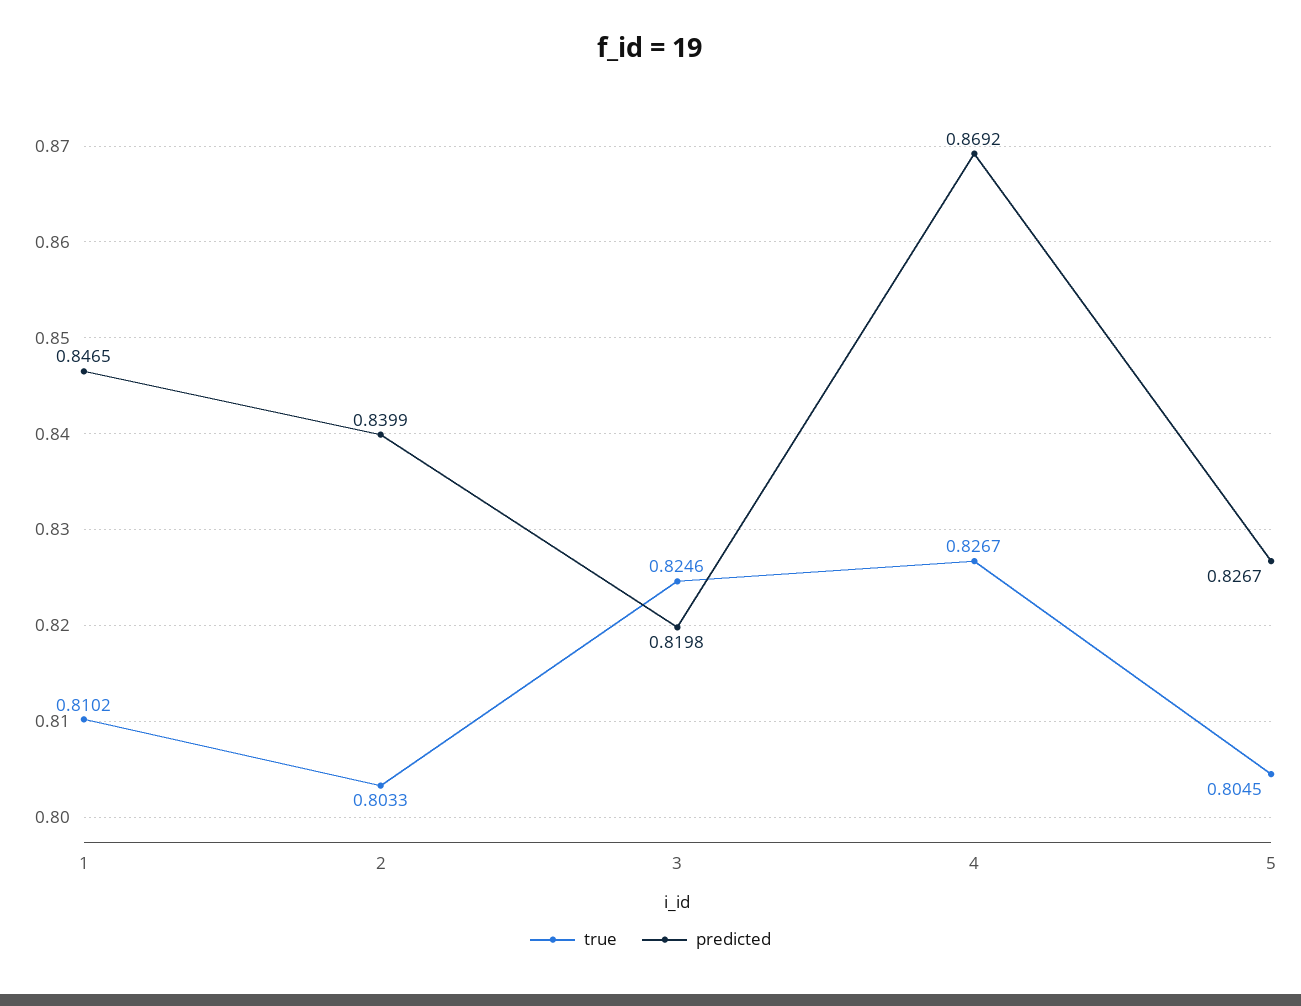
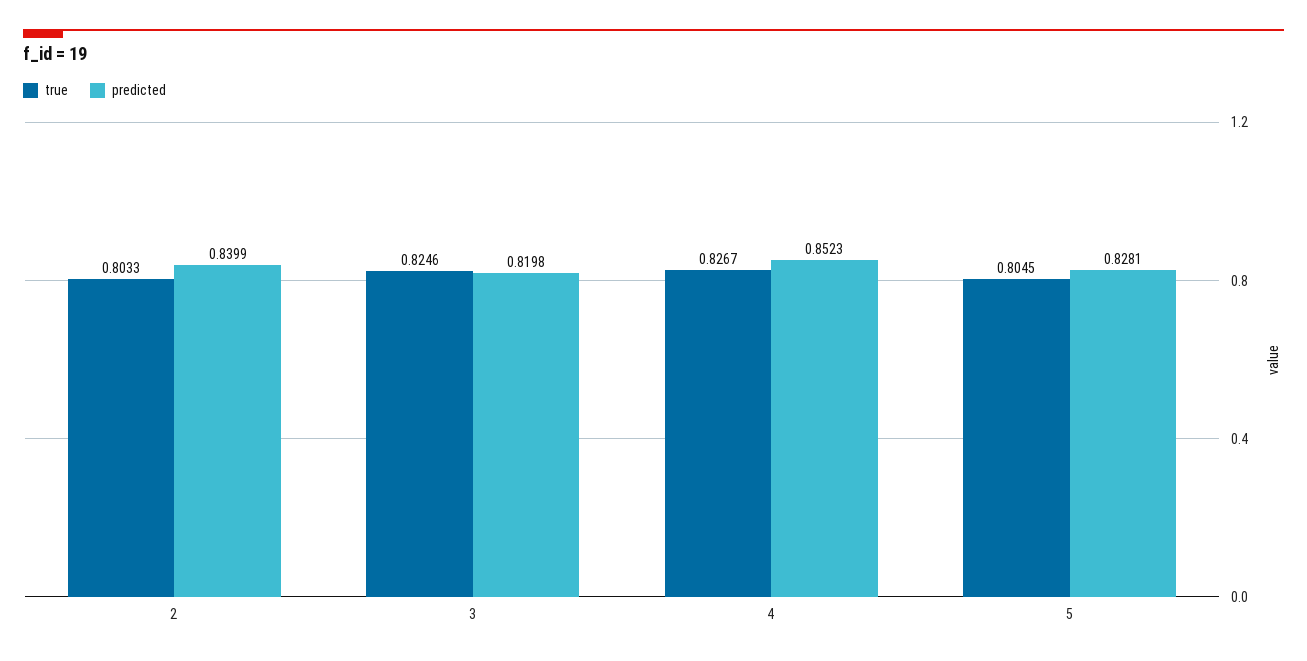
true, 1: 0.8102 -> none
predicted, 1: 0.8465 -> none
predicted, 4: 0.8692 -> 0.8523
predicted, 5: 0.8267 -> 0.8281

